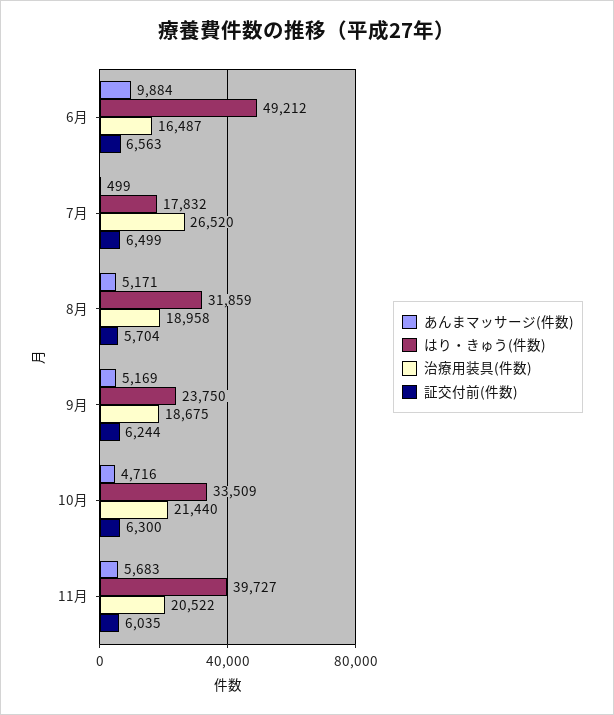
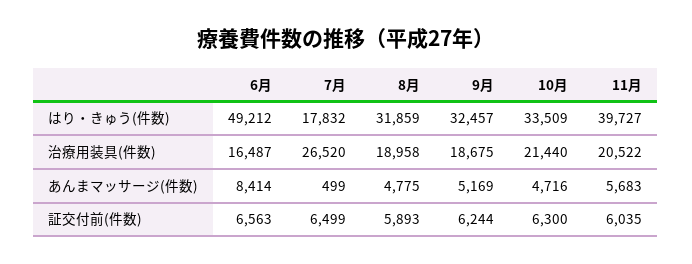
あんまマッサージ(件数), 6月: 9884 -> 8414
あんまマッサージ(件数), 8月: 5171 -> 4775
証交付前(件数), 8月: 5704 -> 5893
はり・きゅう(件数), 9月: 23750 -> 32457

